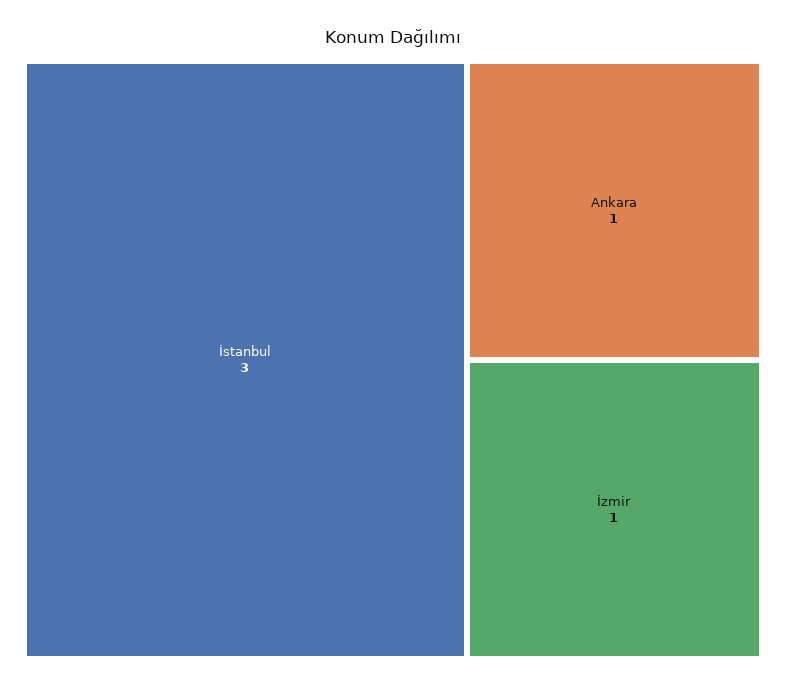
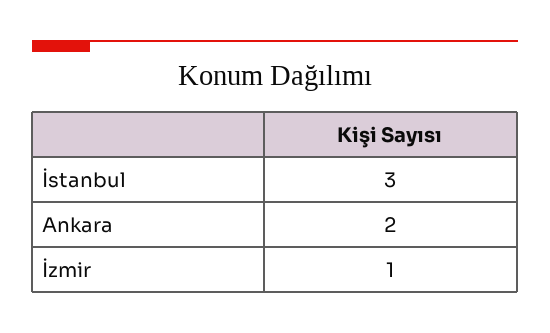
Ankara: 1 -> 2

